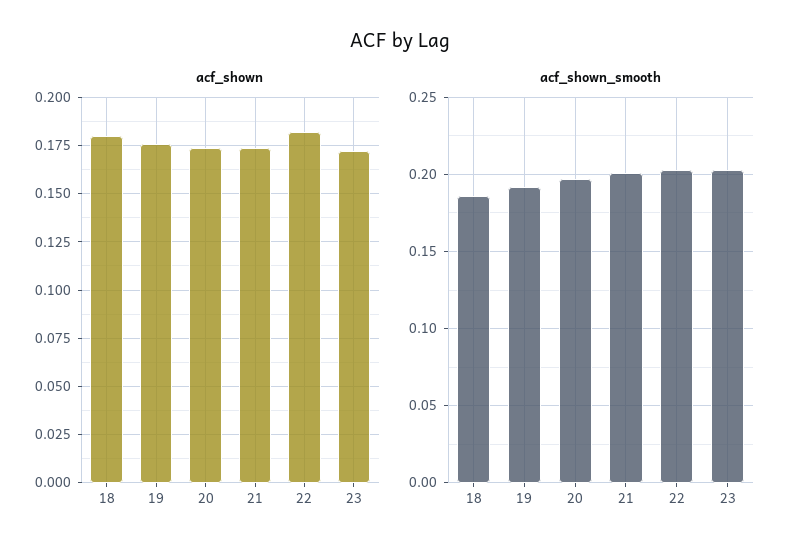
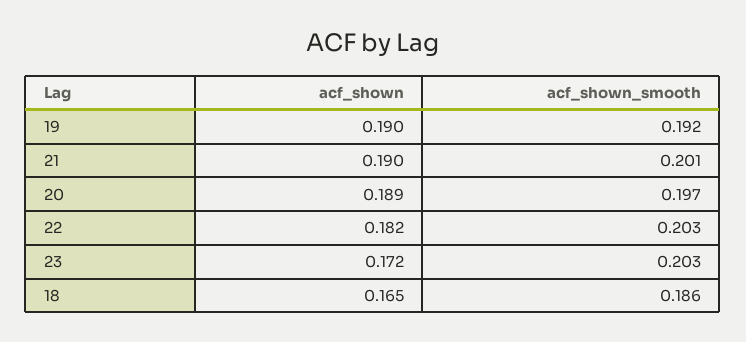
acf_shown, 18: 0.18 -> 0.165
acf_shown, 19: 0.175 -> 0.19
acf_shown, 20: 0.175 -> 0.189
acf_shown, 21: 0.175 -> 0.19

